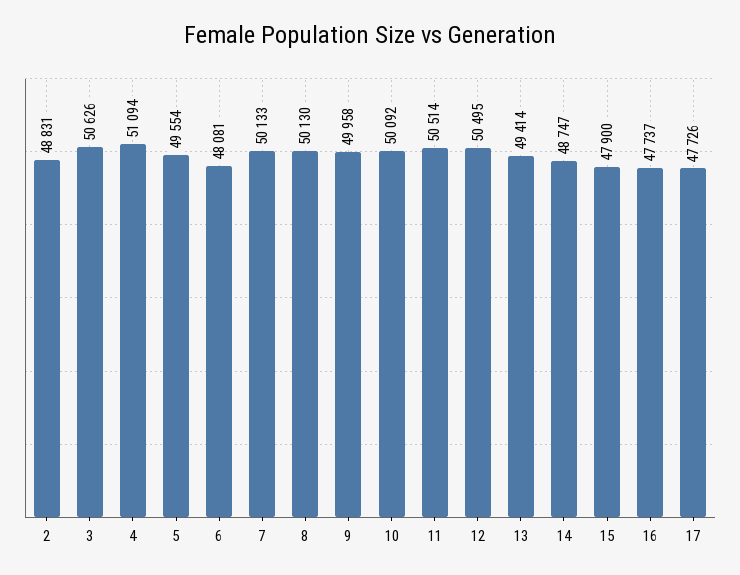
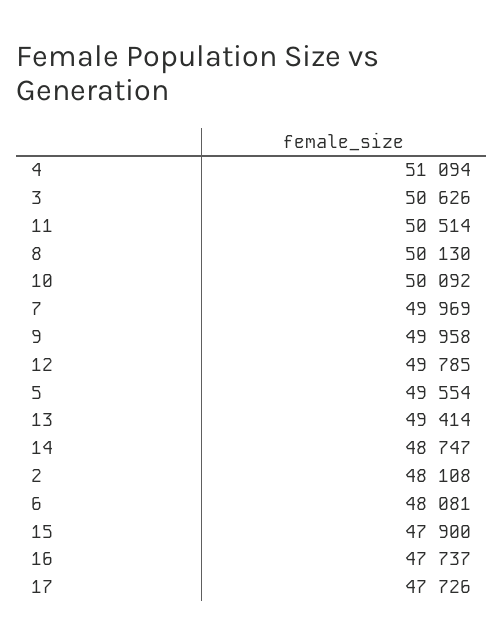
2: 48831 -> 48108
7: 50133 -> 49969
12: 50495 -> 49785

